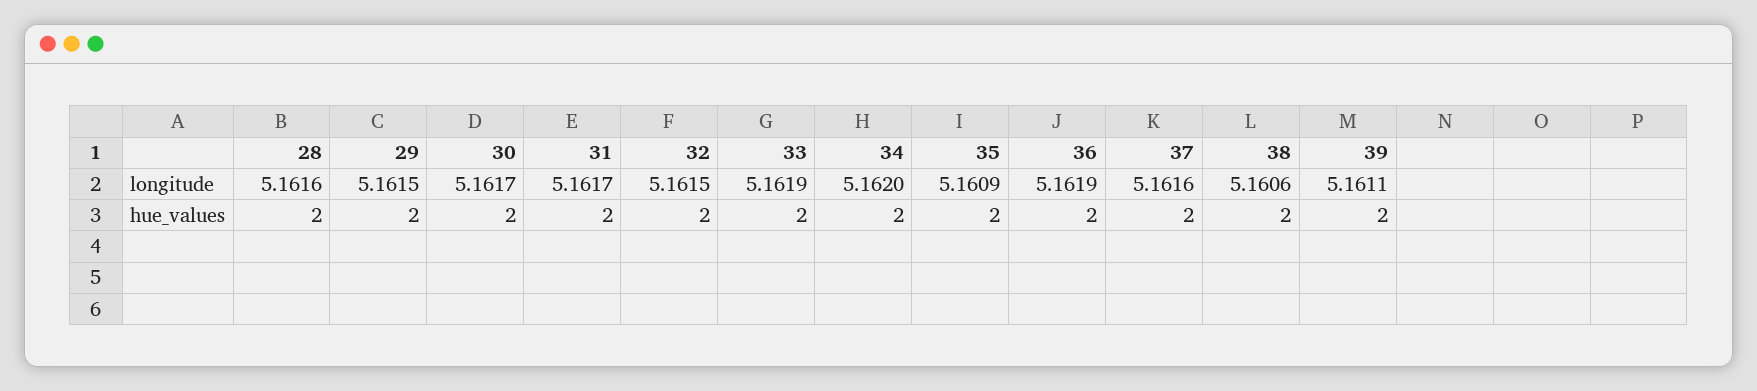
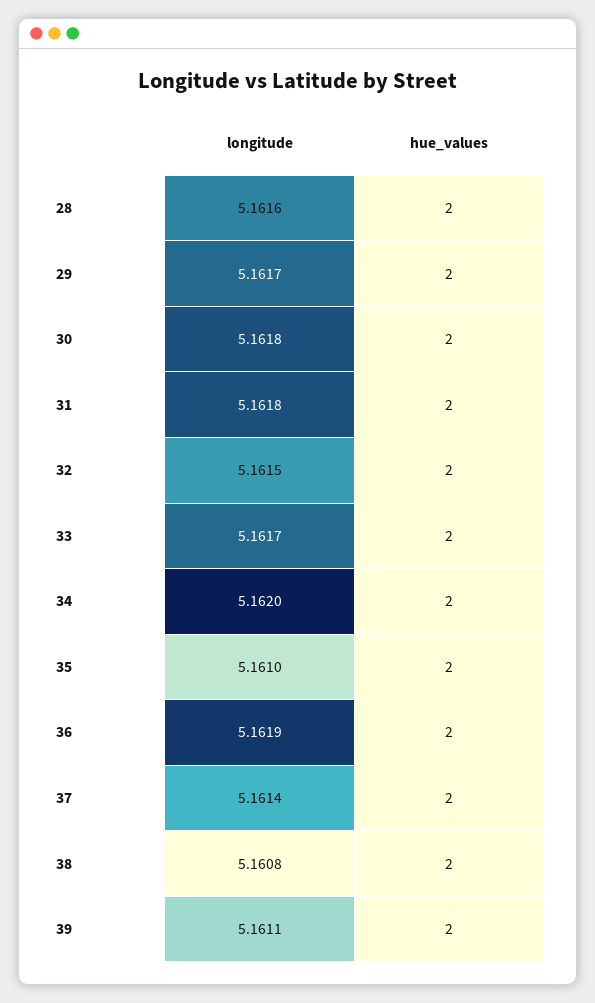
29, longitude: 5.1615 -> 5.1617
30, longitude: 5.1617 -> 5.1618
31, longitude: 5.1617 -> 5.1618
33, longitude: 5.1619 -> 5.1617
35, longitude: 5.1609 -> 5.161
37, longitude: 5.1616 -> 5.1614
38, longitude: 5.1606 -> 5.1608

